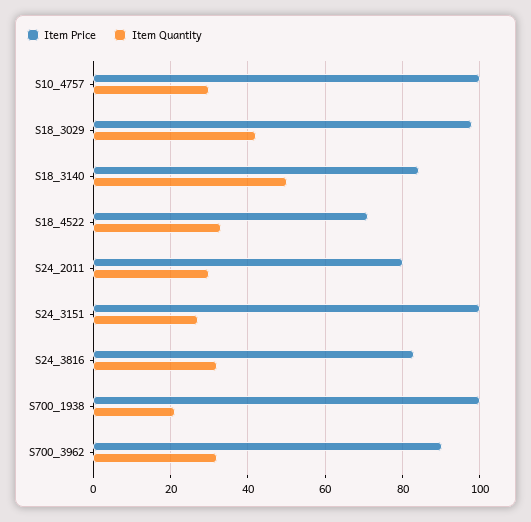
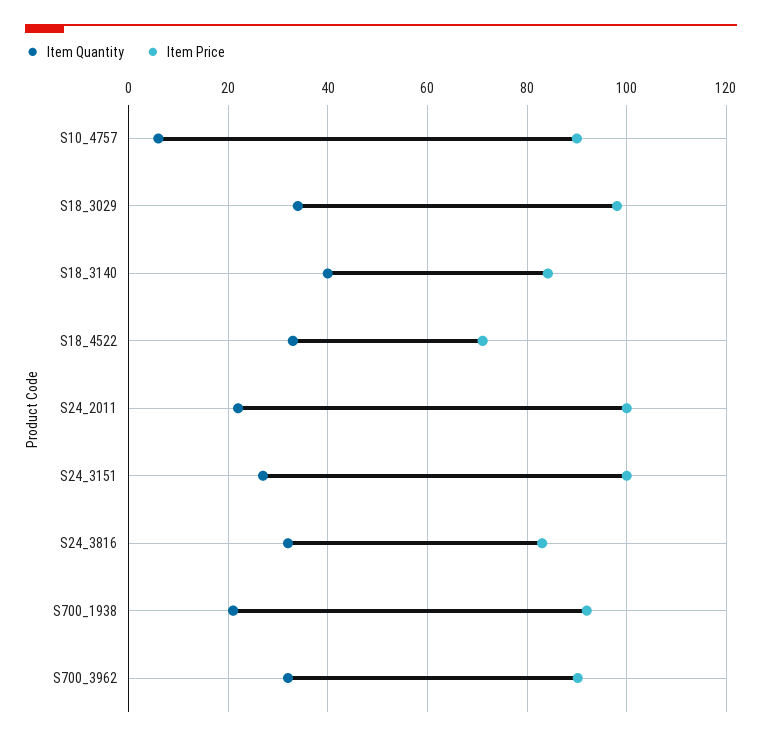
Item Price, S10_4757: 100 -> 90
Item Quantity, S10_4757: 30 -> 6
Item Quantity, S18_3029: 42 -> 34
Item Quantity, S18_3140: 50 -> 40
Item Price, S24_2011: 80 -> 100
Item Quantity, S24_2011: 30 -> 22
Item Price, S700_1938: 100 -> 92

